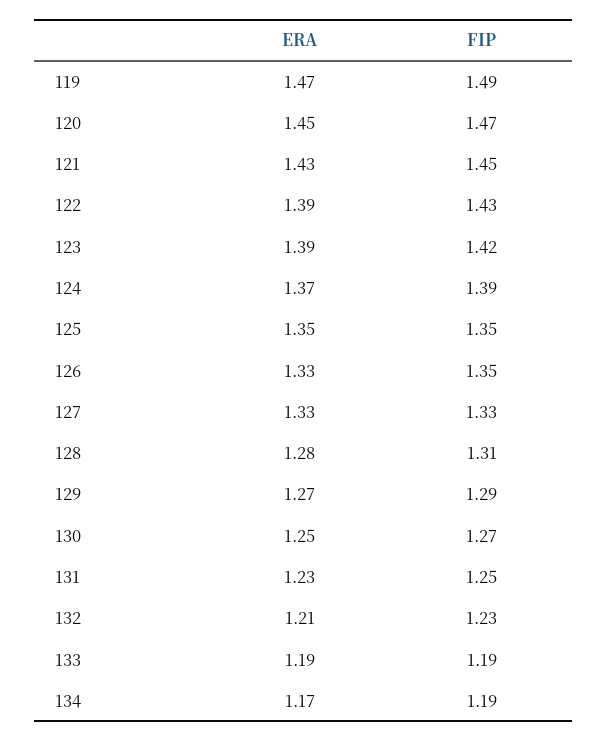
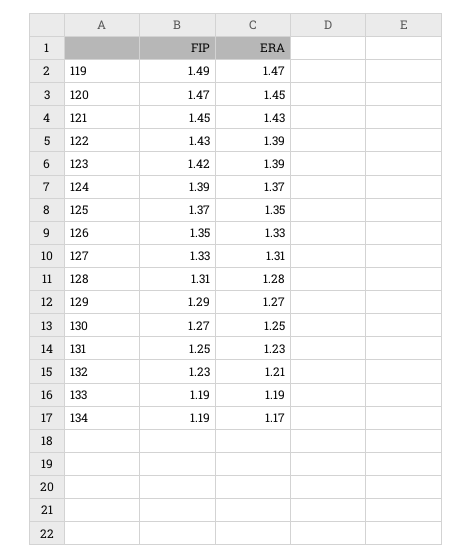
FIP, 125: 1.35 -> 1.37
ERA, 127: 1.33 -> 1.31

